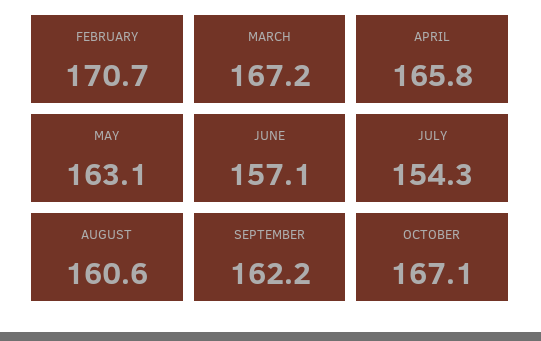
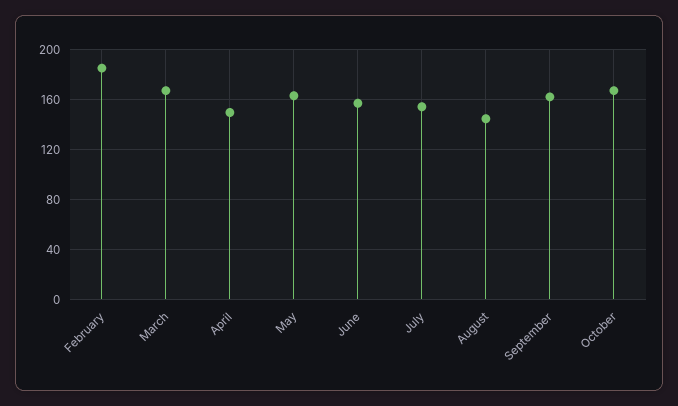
FEBRUARY: 170.7 -> 185
APRIL: 165.8 -> 150
AUGUST: 160.6 -> 145

